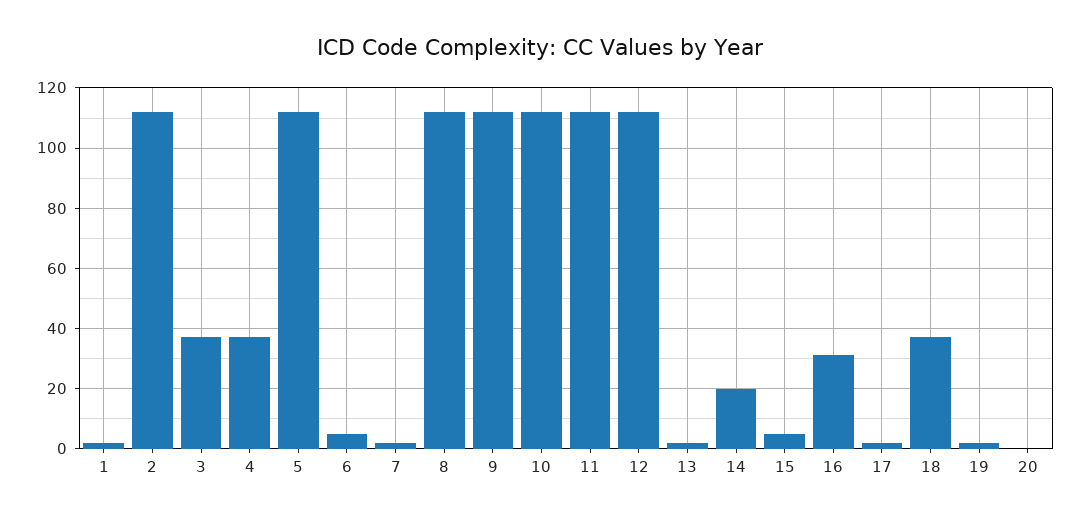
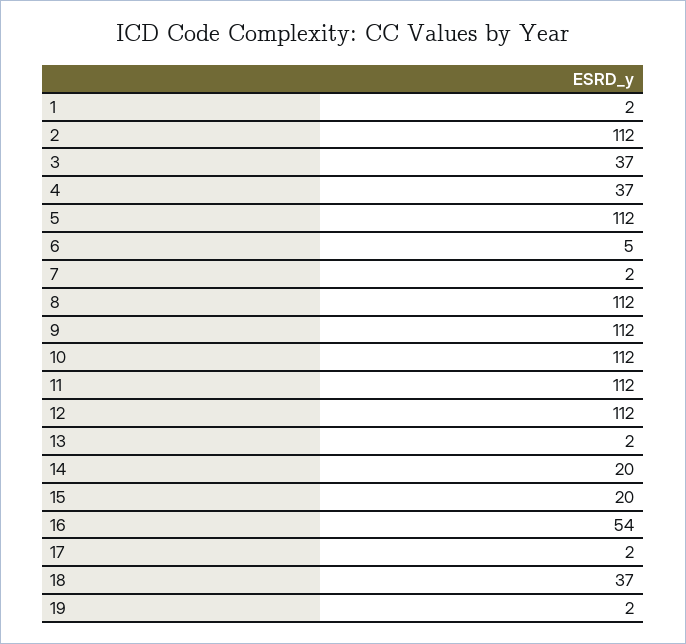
15: 5 -> 20
16: 30 -> 54
20: 0 -> none

